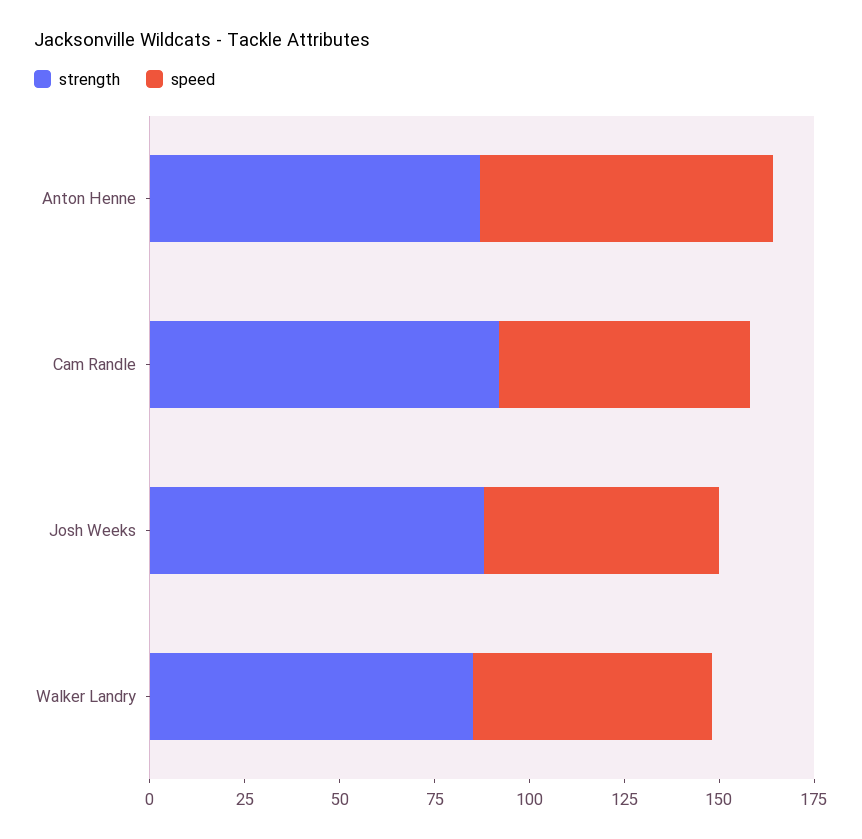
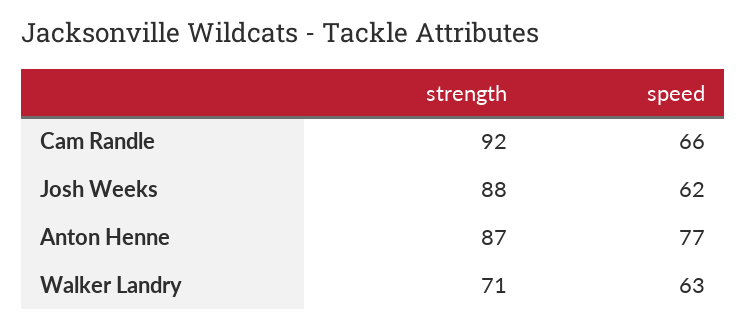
strength, Walker Landry: 85 -> 71

